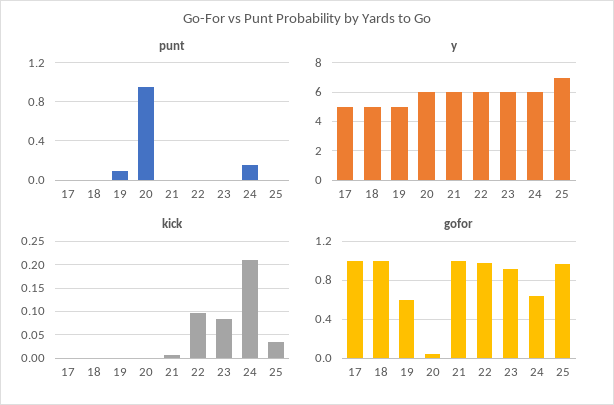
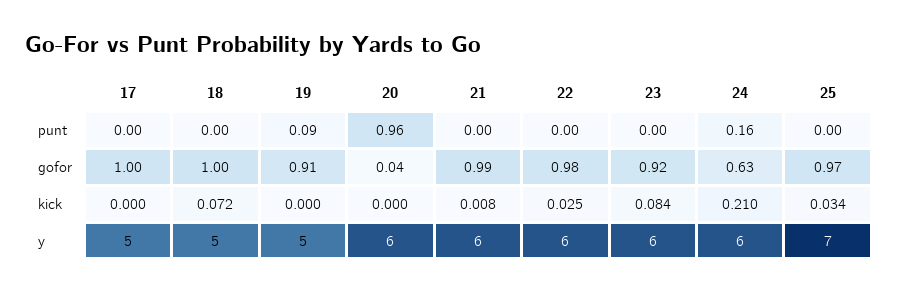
kick, 18: 0 -> 0.072
kick, 22: 0.1 -> 0.025
gofor, 19: 0.6 -> 0.91

